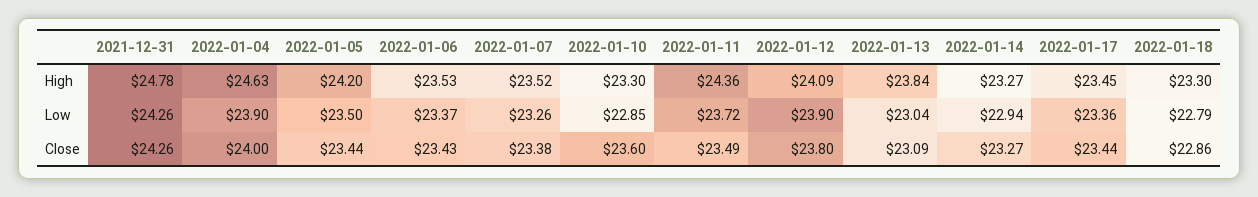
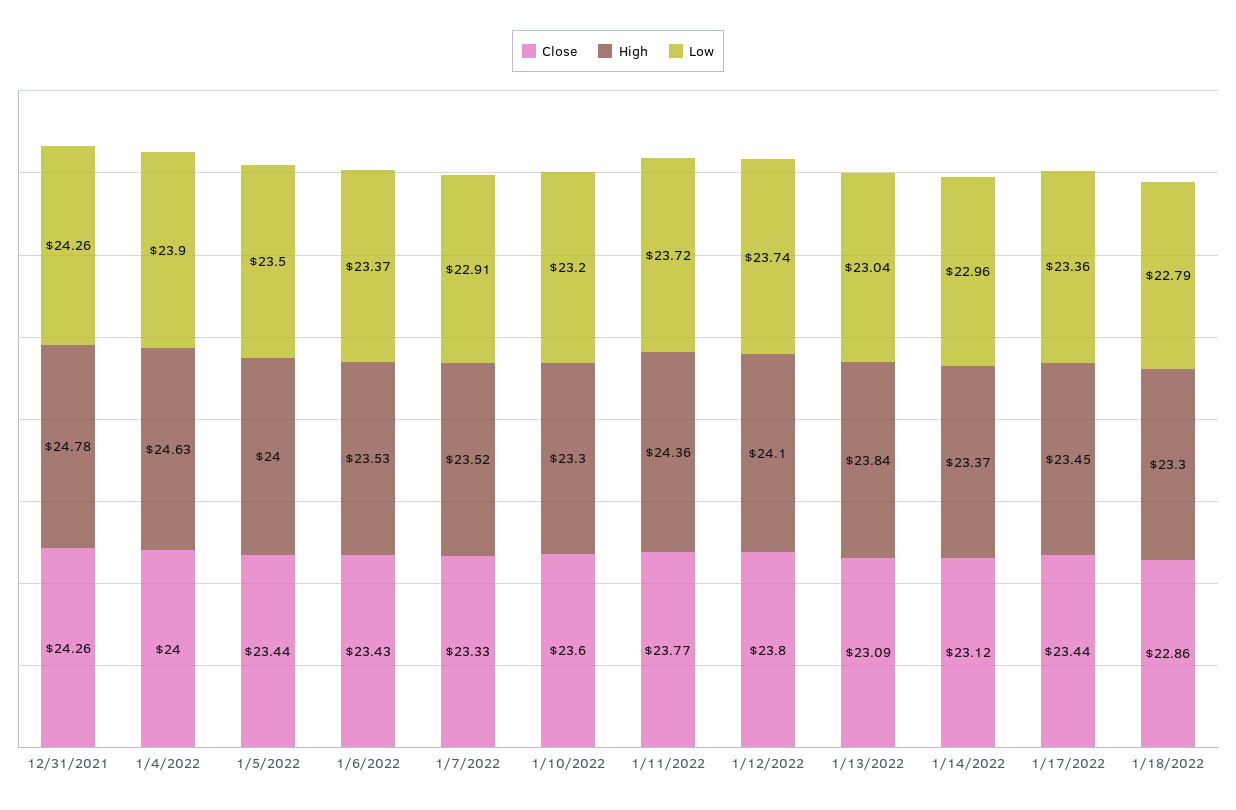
High, 2022-01-05: 24.2 -> 24
High, 2022-01-12: 24.09 -> 24.1
High, 2022-01-14: 23.27 -> 23.37
Low, 2022-01-07: 23.26 -> 22.91
Low, 2022-01-10: 22.85 -> 23.2
Low, 2022-01-12: 23.9 -> 23.74
Low, 2022-01-14: 22.94 -> 22.96
Close, 2022-01-07: 23.38 -> 23.33
Close, 2022-01-11: 23.49 -> 23.77
Close, 2022-01-14: 23.27 -> 23.12

